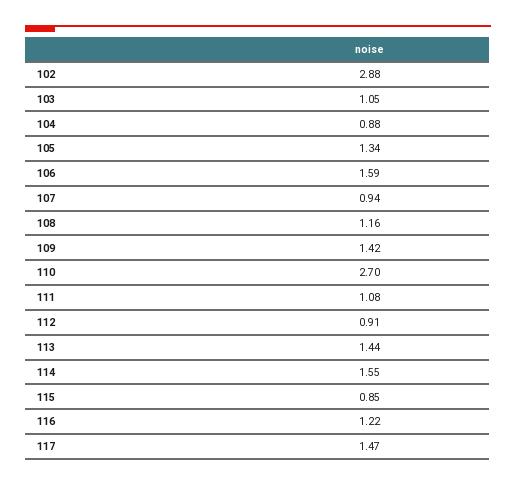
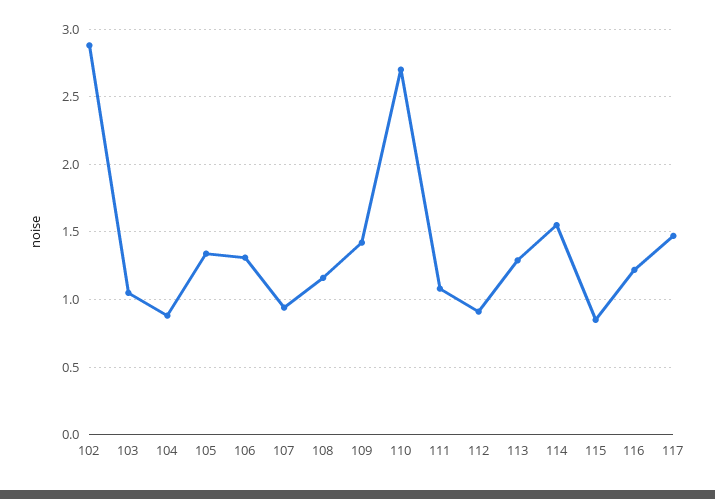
106: 1.59 -> 1.3
113: 1.44 -> 1.3

